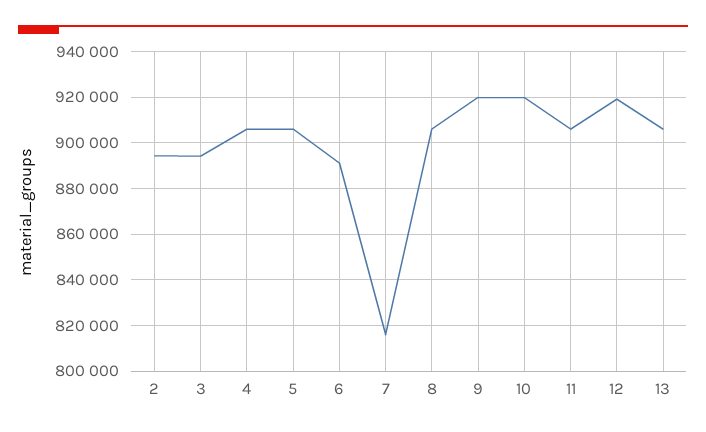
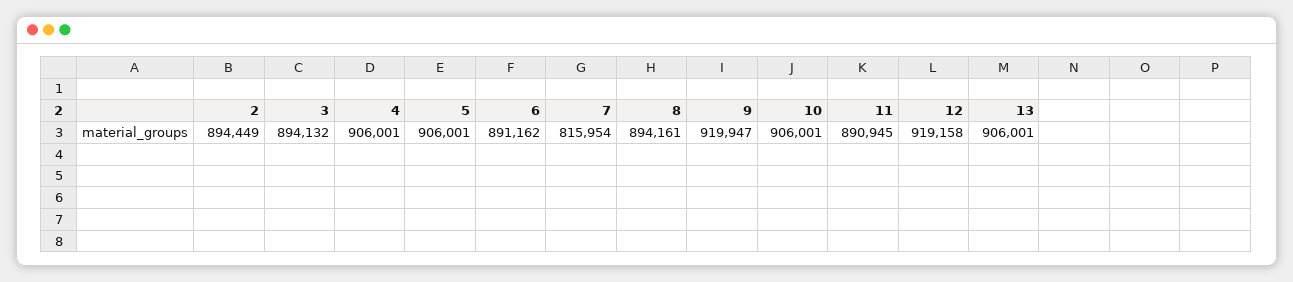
8: 905000 -> 894161
10: 920000 -> 906001
11: 905000 -> 890945

